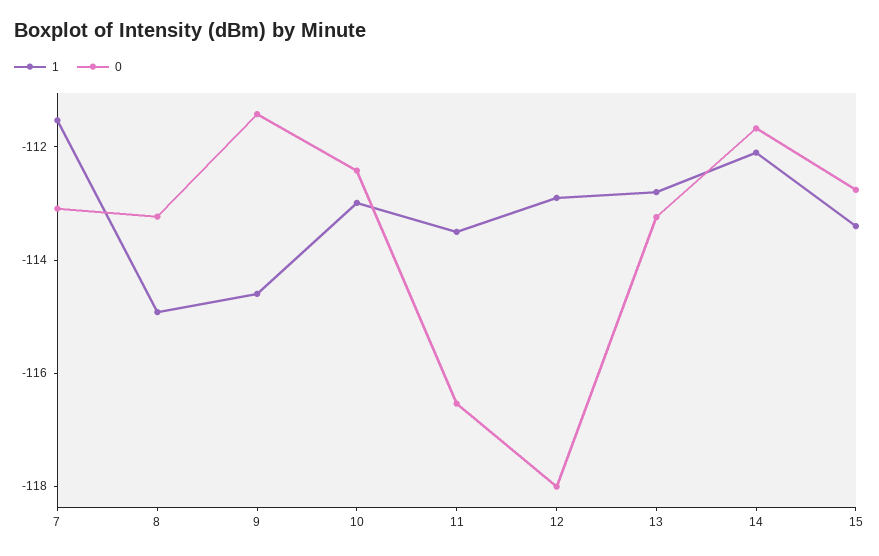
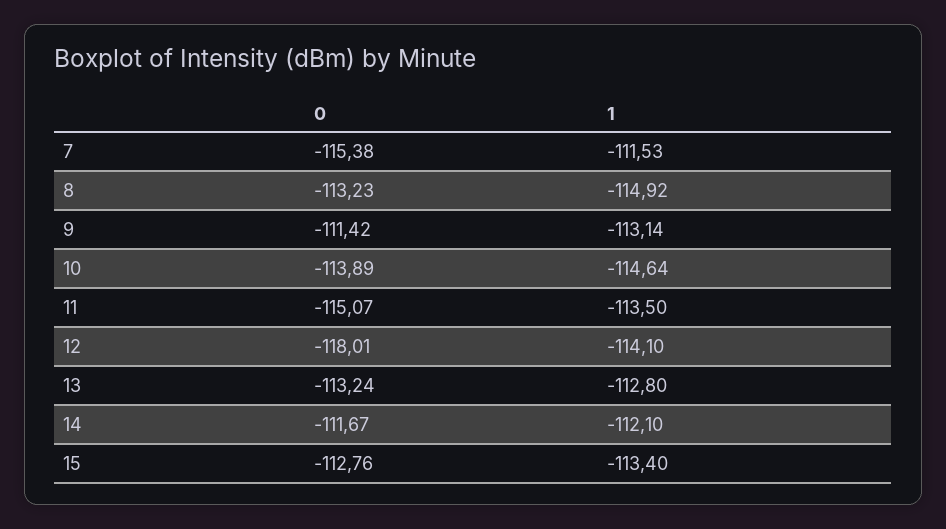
0, 7: -113 -> -115.38
1, 9: -114.5 -> -113.14
1, 10: -113 -> -114.64
0, 10: -112.5 -> -113.89
0, 11: -116.5 -> -115.07
1, 12: -113 -> -114.1

